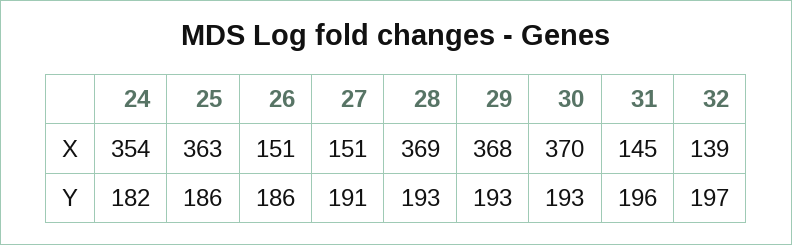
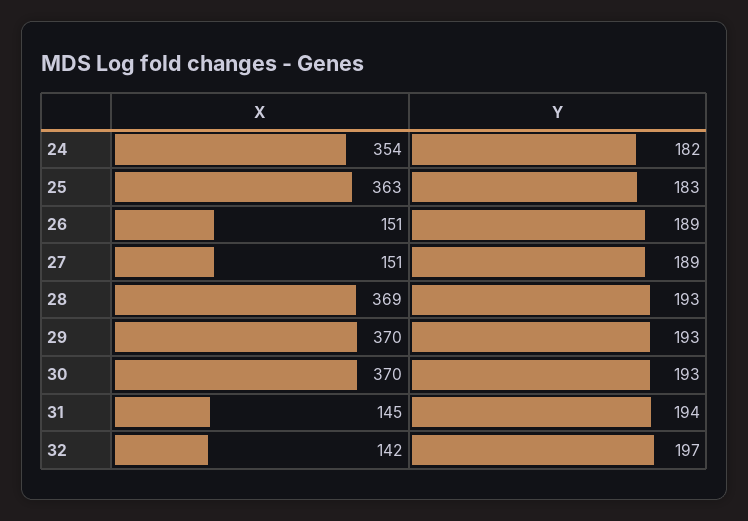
29, X: 368 -> 370
32, X: 139 -> 142
25, Y: 186 -> 183
26, Y: 186 -> 189
27, Y: 191 -> 189
31, Y: 196 -> 194

